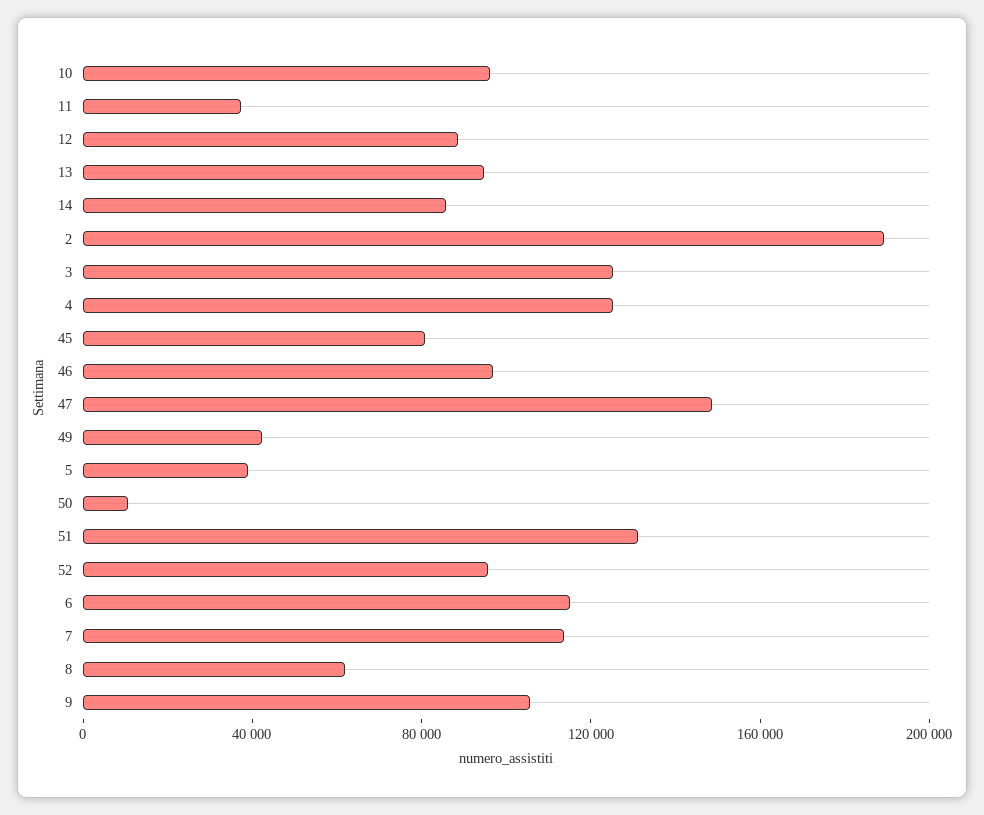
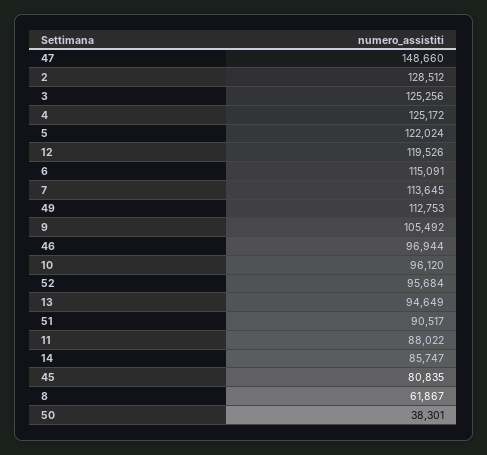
11: 40000 -> 88022
12: 90000 -> 119526
2: 190000 -> 128512
49: 40000 -> 112753
5: 40000 -> 122024
50: 10000 -> 38301
51: 130000 -> 90517

